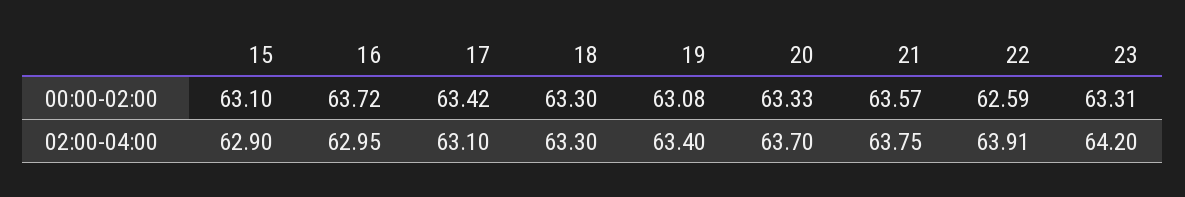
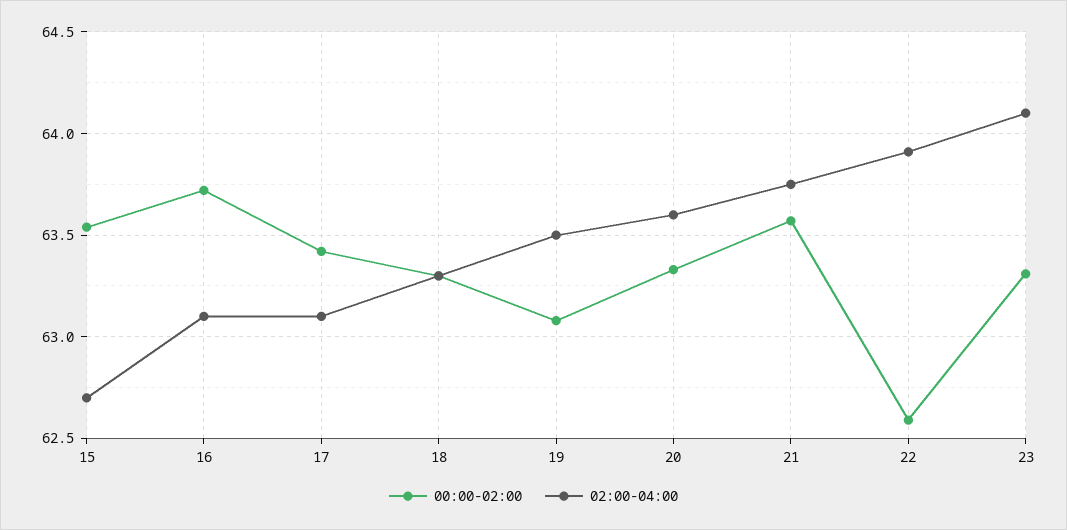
00:00-02:00, 15: 63.1 -> 63.55
02:00-04:00, 15: 62.9 -> 62.7
02:00-04:00, 16: 62.95 -> 63.1
02:00-04:00, 19: 63.4 -> 63.5
02:00-04:00, 20: 63.7 -> 63.6
02:00-04:00, 23: 64.2 -> 64.1

